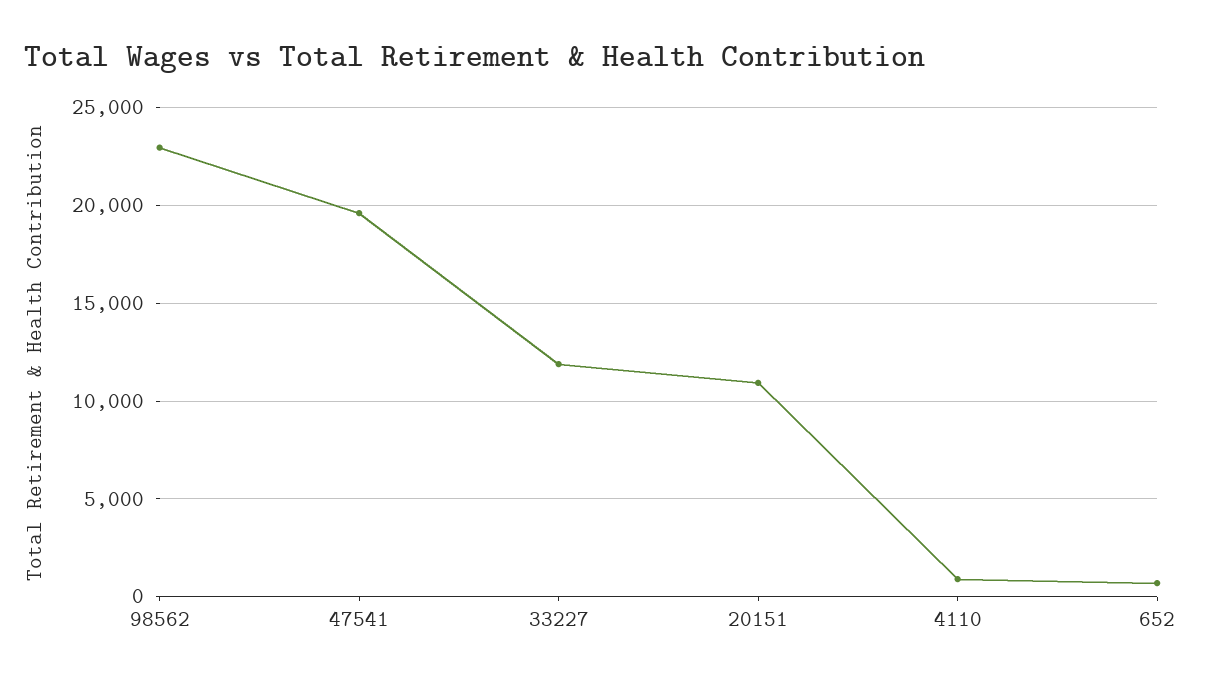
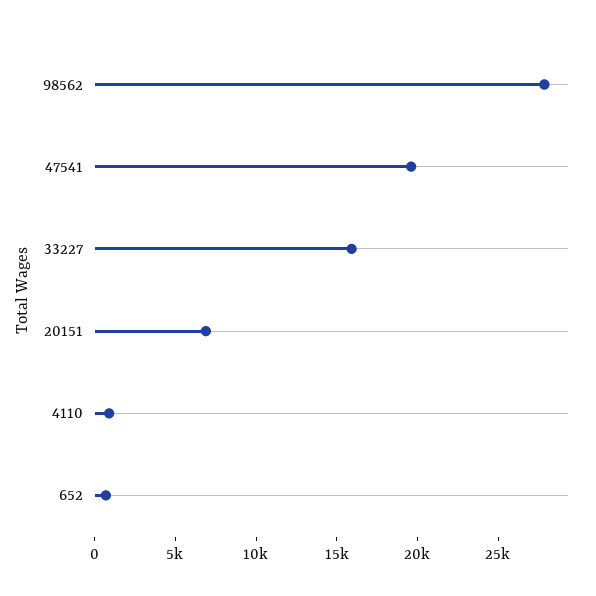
98562: 23000 -> 28000
33227: 12000 -> 16000
20151: 11000 -> 7000

